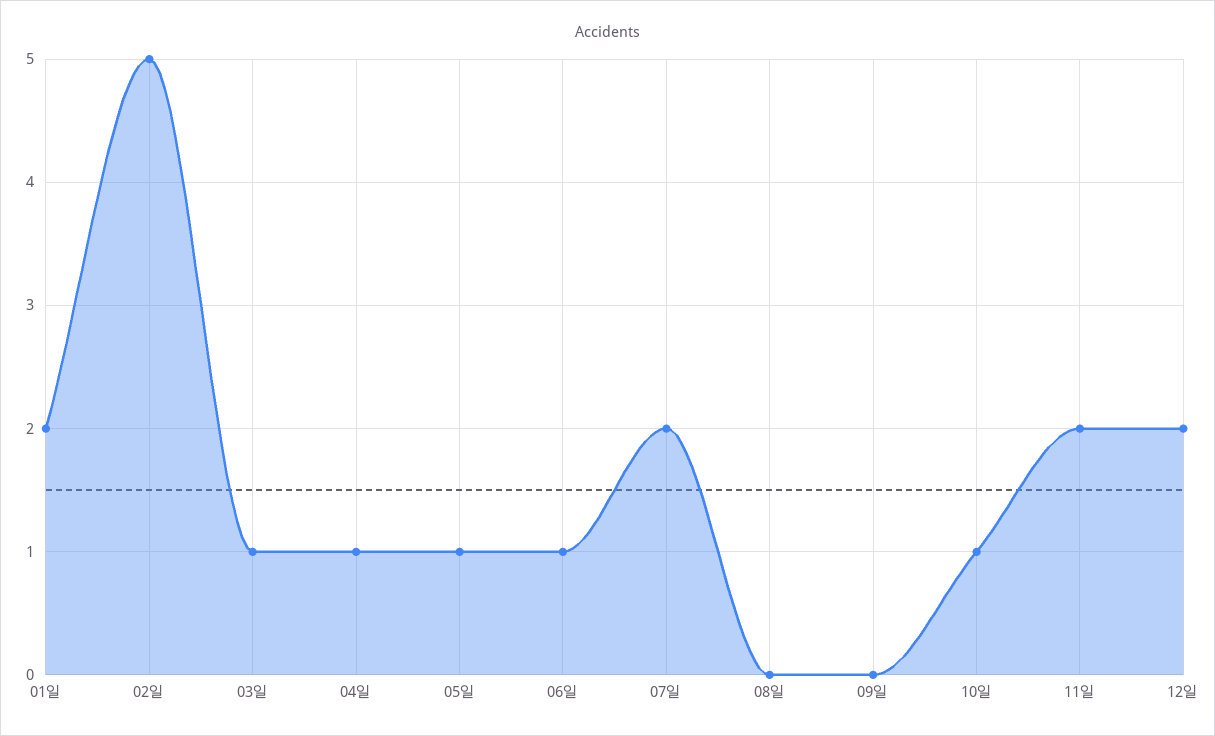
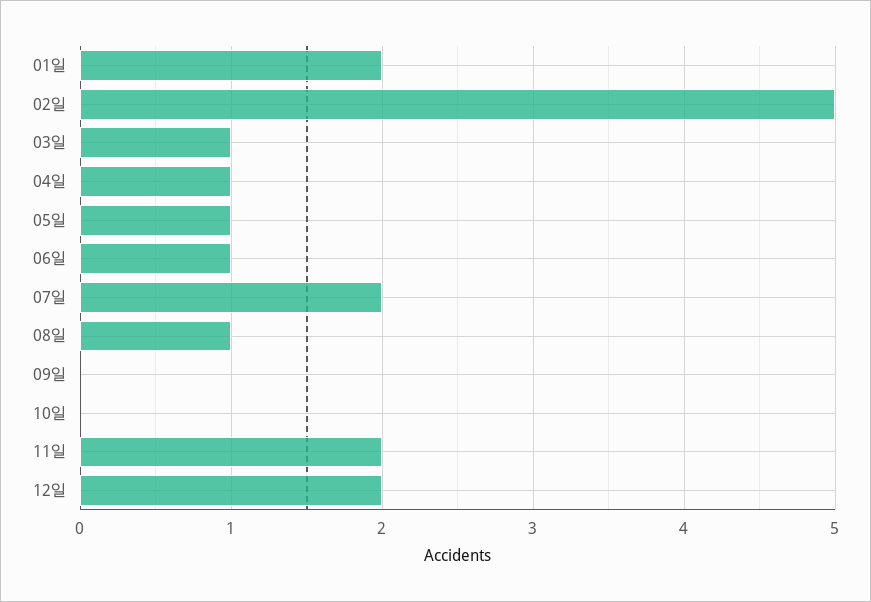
08일: 0 -> 1
10일: 1 -> 0

